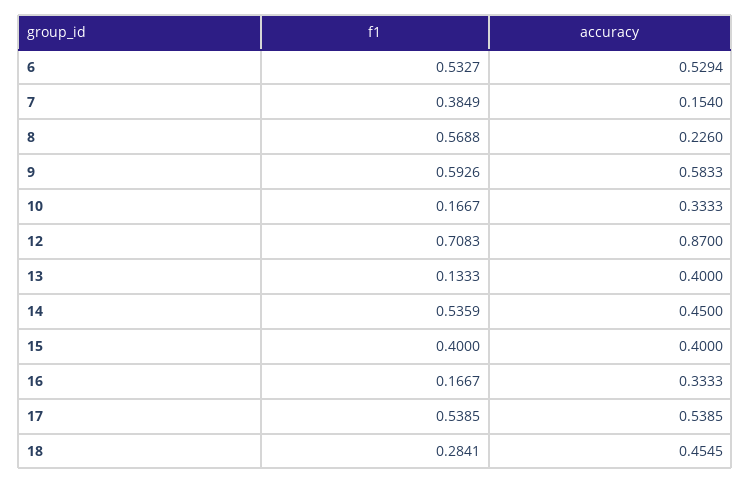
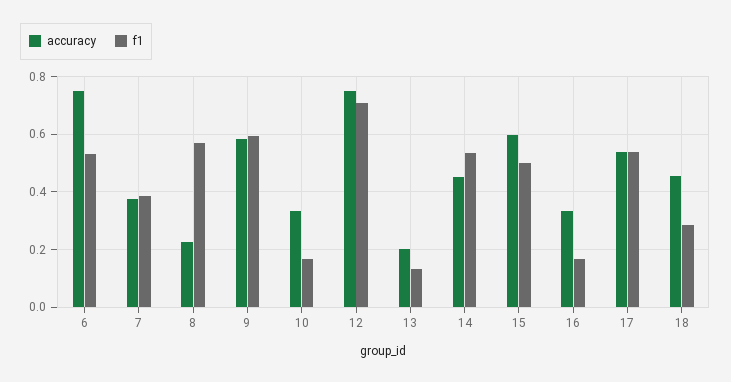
accuracy, 6: 0.5294 -> 0.75
accuracy, 7: 0.154 -> 0.375
accuracy, 12: 0.87 -> 0.75
accuracy, 13: 0.4 -> 0.2
f1, 15: 0.4 -> 0.5
accuracy, 15: 0.4 -> 0.6

